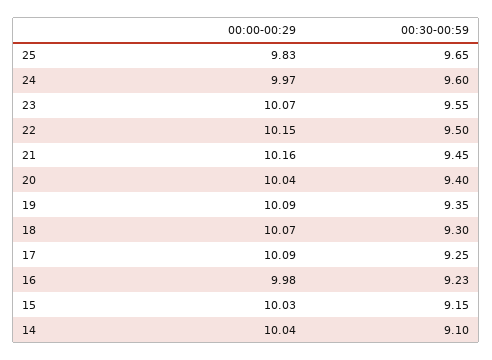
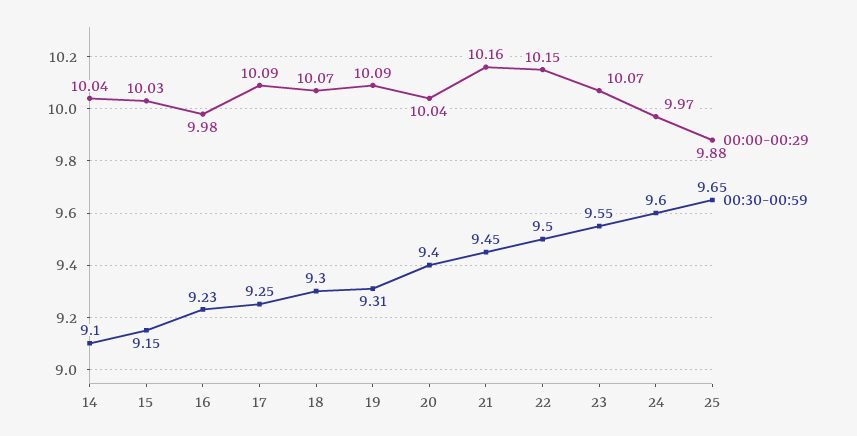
00:00-00:29, 25: 9.83 -> 9.88
00:30-00:59, 19: 9.35 -> 9.31

